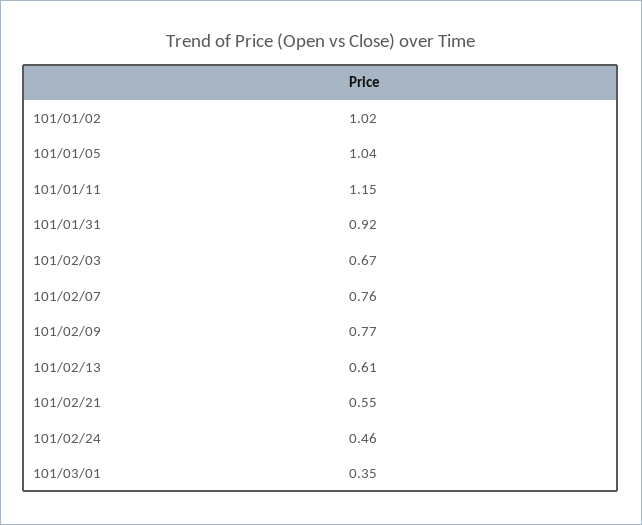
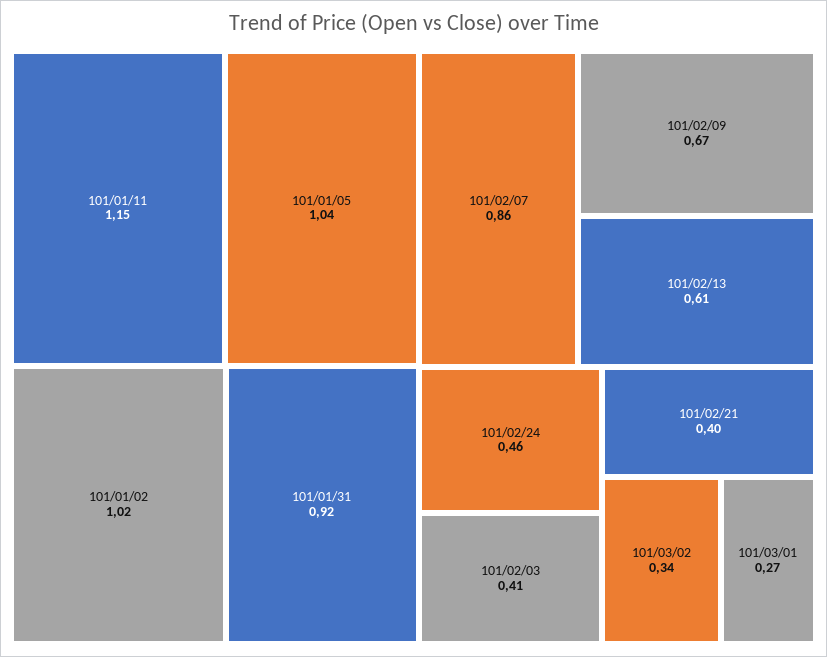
101/02/03: 0.67 -> 0.41
101/02/07: 0.76 -> 0.86
101/02/09: 0.77 -> 0.67
101/02/21: 0.55 -> 0.4
101/03/01: 0.35 -> 0.27
101/03/02: none -> 0.34

